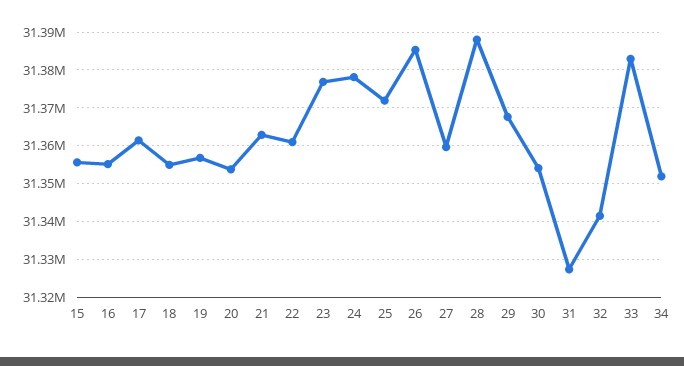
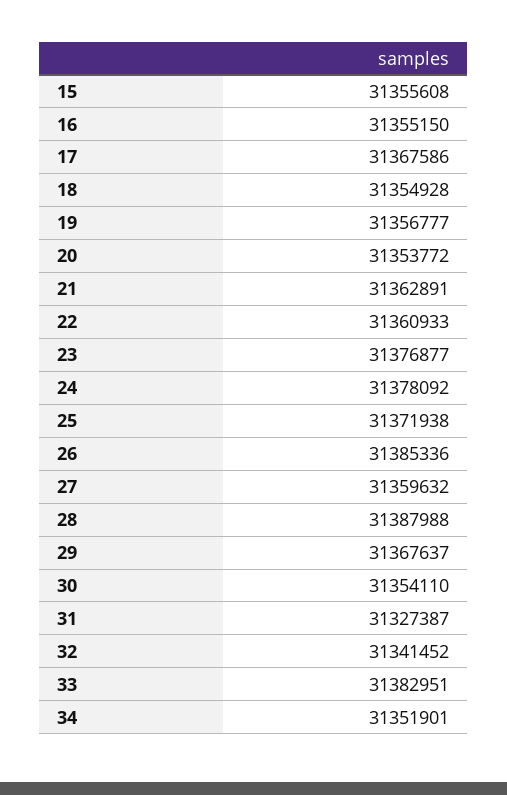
17: 31362000 -> 31367586

